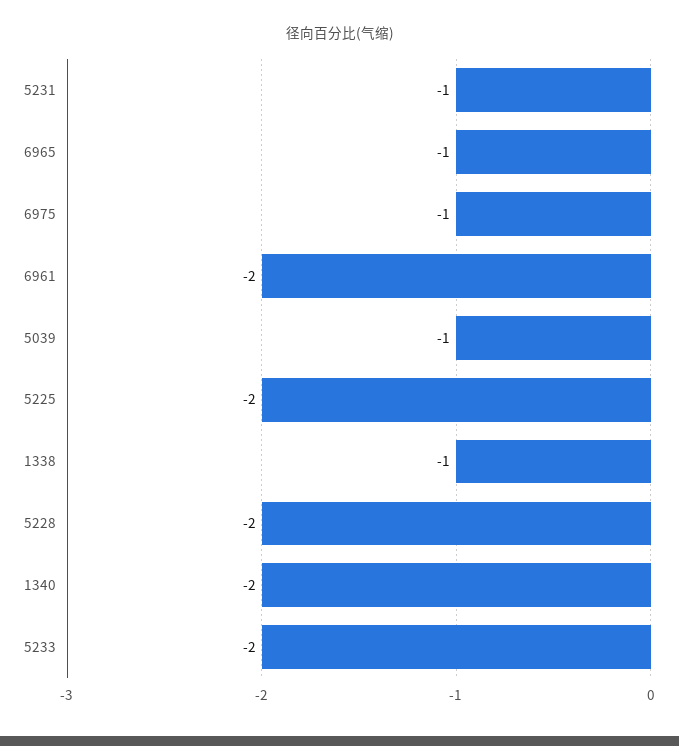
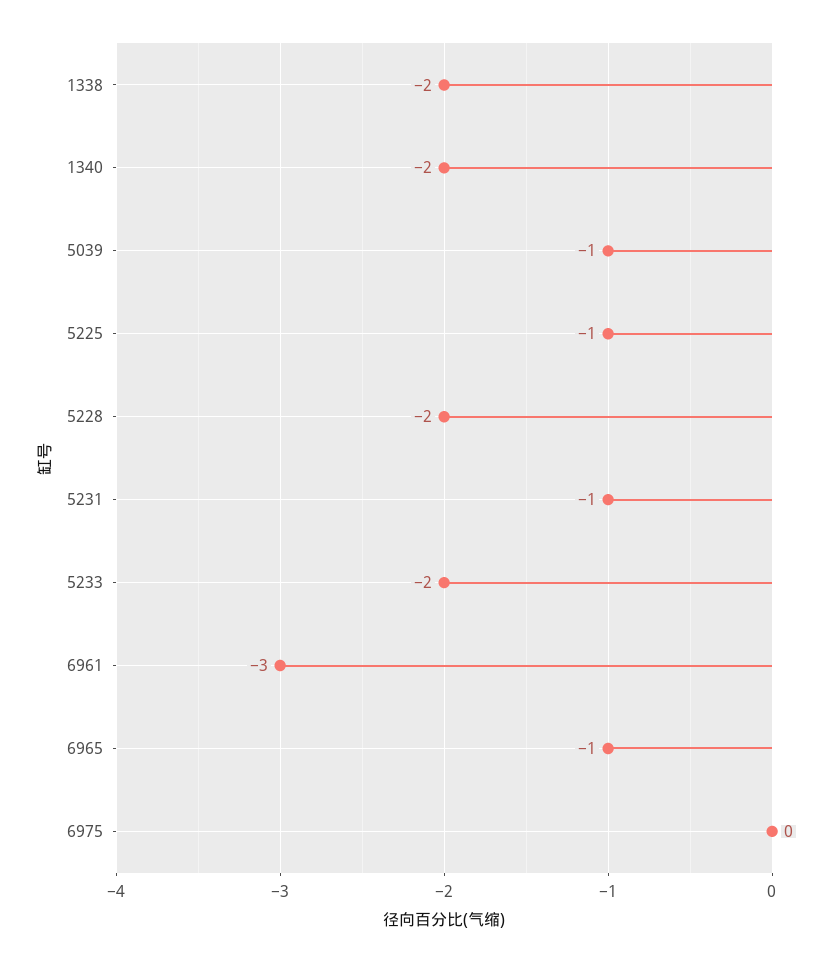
6975: -1 -> 0
6961: -2 -> -3
5225: -2 -> -1
1338: -1 -> -2

